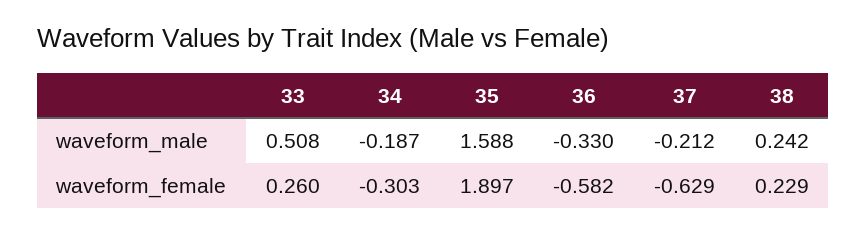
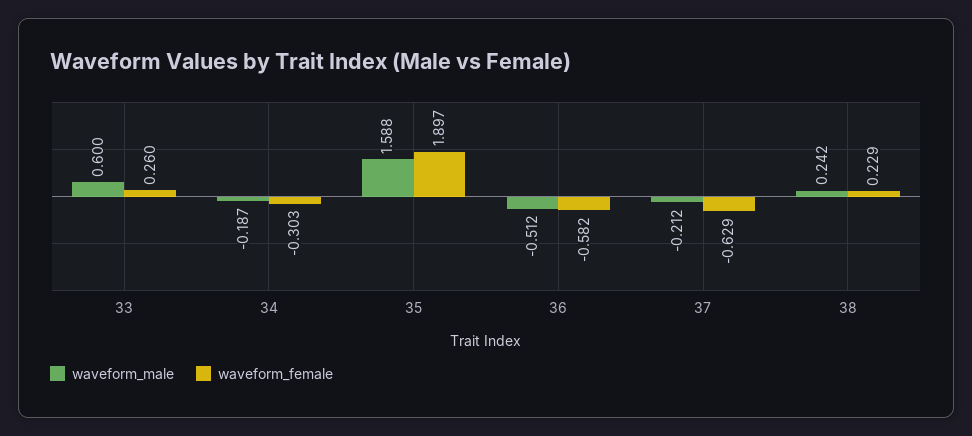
waveform_male, 33: 0.508 -> 0.6
waveform_male, 36: -0.33 -> -0.512

